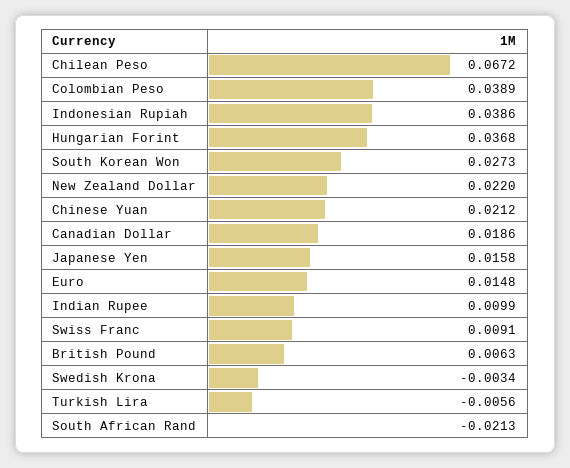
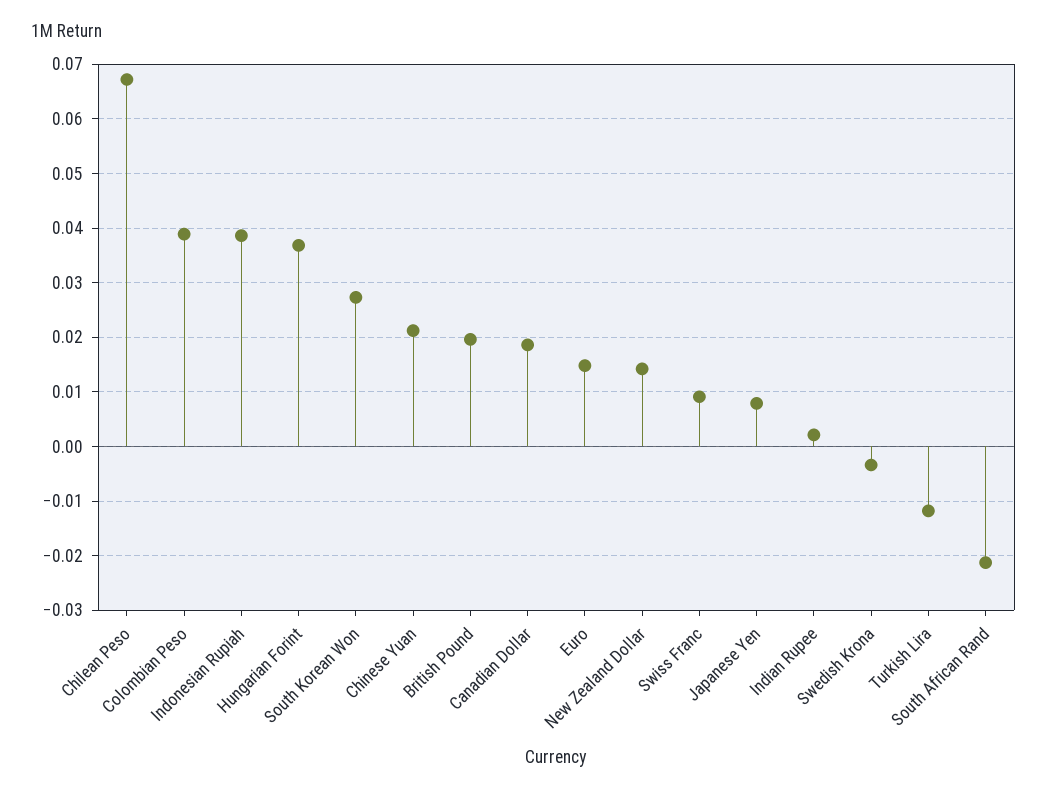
New Zealand Dollar: 0.022 -> 0.014
Japanese Yen: 0.0158 -> 0.008
Indian Rupee: 0.0099 -> 0.002
British Pound: 0.0063 -> 0.02
Turkish Lira: -0.0056 -> -0.012

